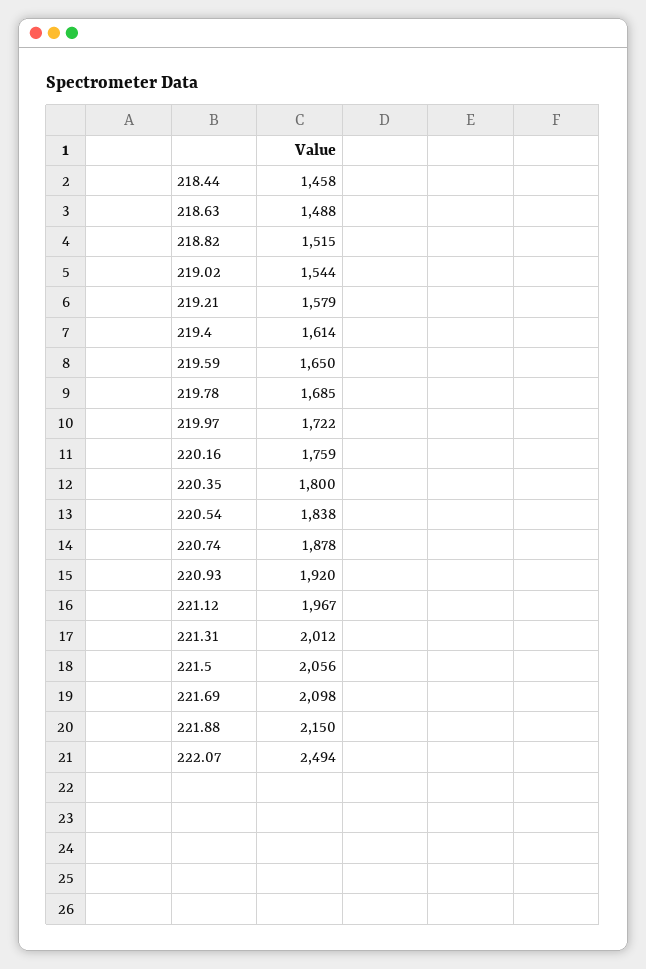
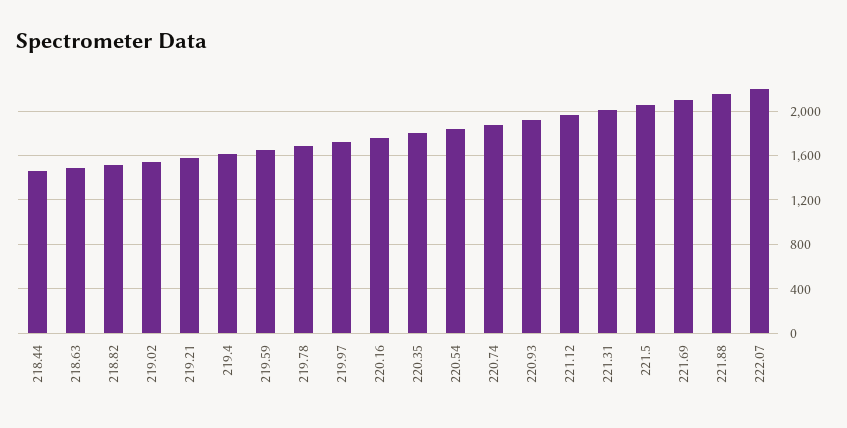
222.07: 2494 -> 2200

